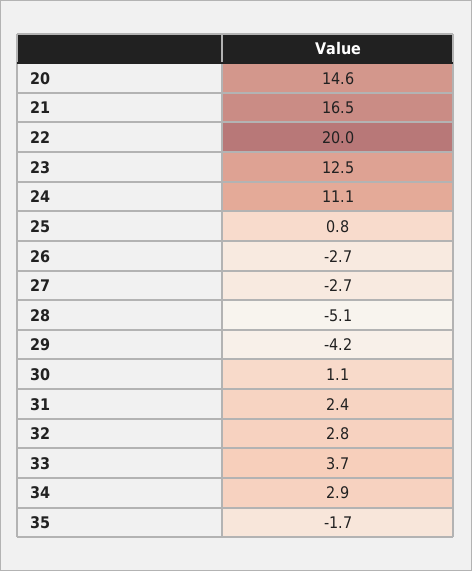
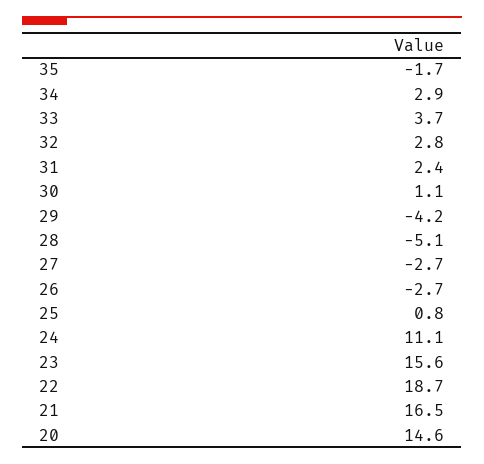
22: 20 -> 18.7
23: 12.5 -> 15.6

